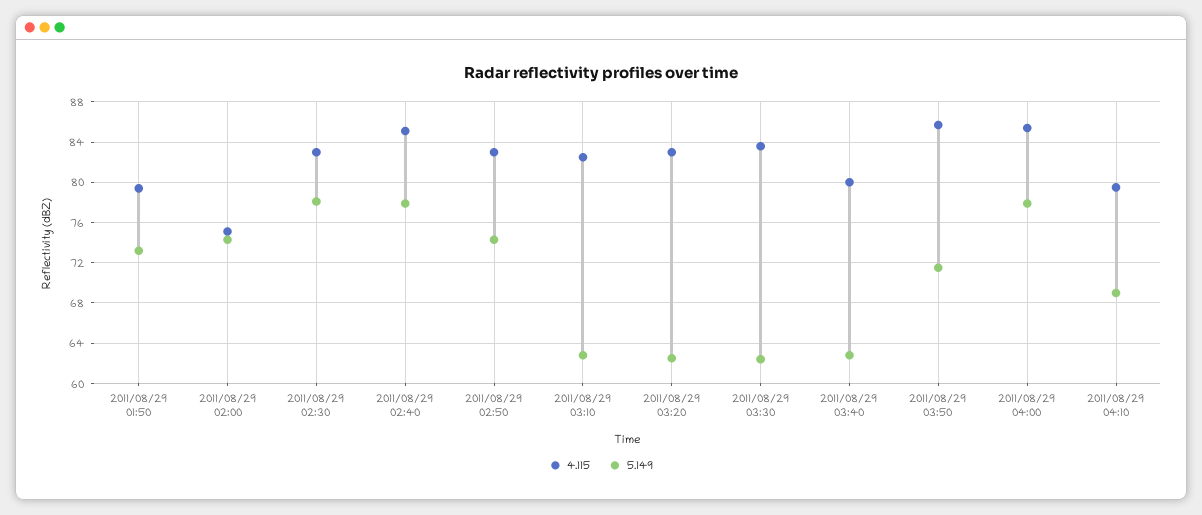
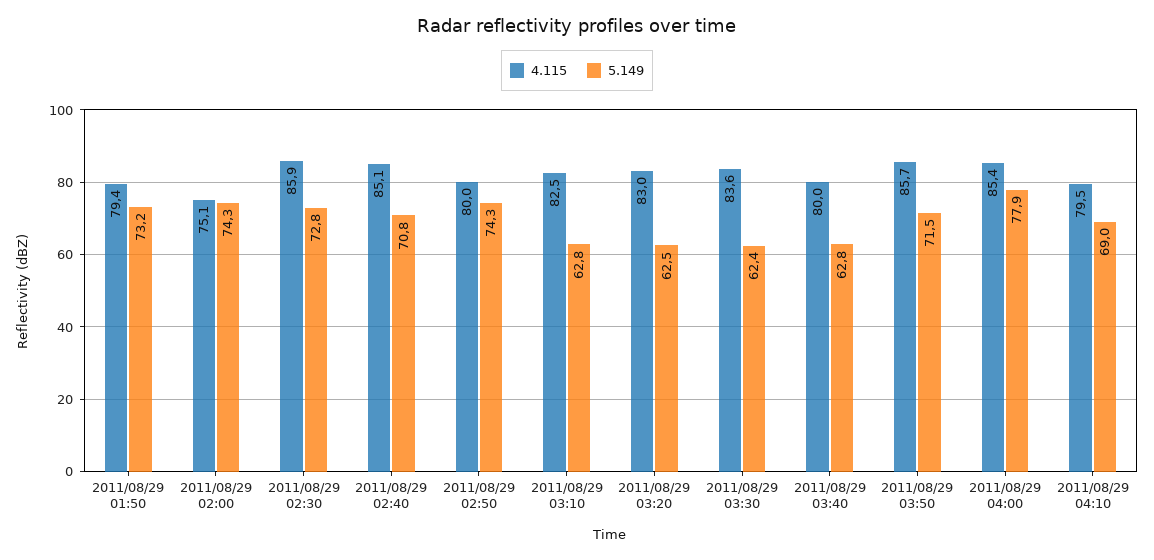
4.115, 2011/08/29 02:30: 83 -> 85.9
5.149, 2011/08/29 02:30: 78 -> 72.8
5.149, 2011/08/29 02:40: 78 -> 70.8
4.115, 2011/08/29 02:50: 83 -> 80

